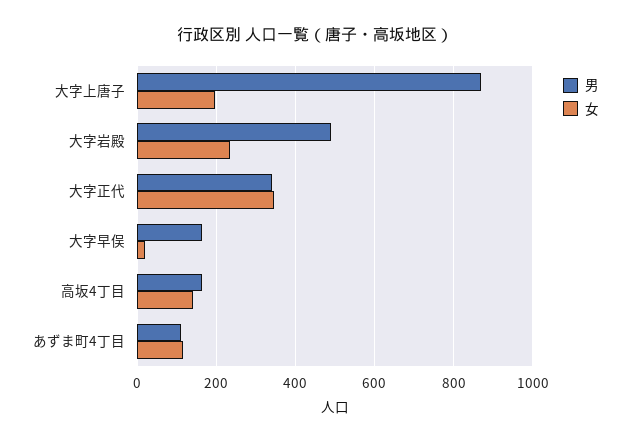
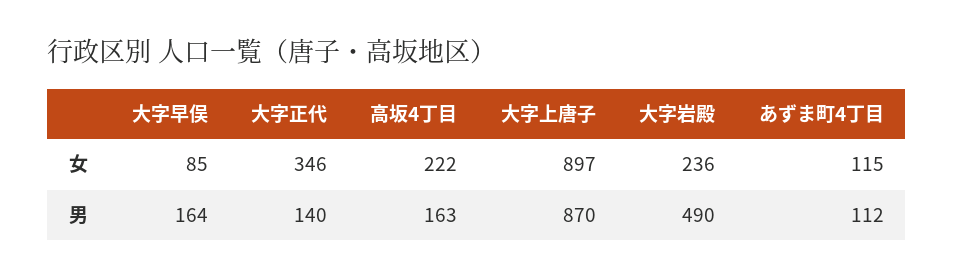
女, 大字上唐子: 200 -> 897
男, 大字正代: 340 -> 140
女, 大字早俣: 20 -> 85
女, 高坂4丁目: 140 -> 222

